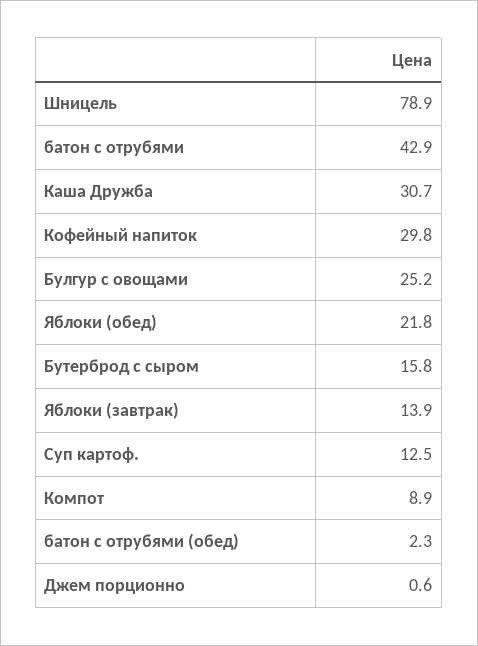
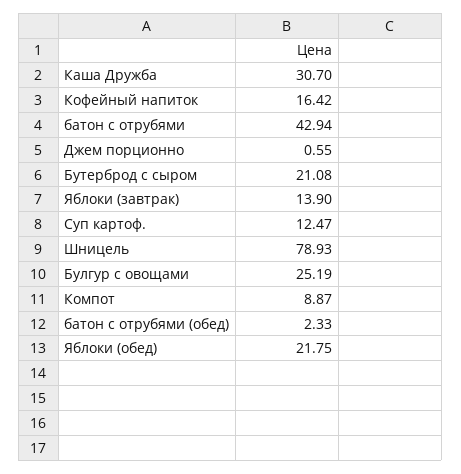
Кофейный напиток: 29.8 -> 16.42
Бутерброд с сыром: 15.8 -> 21.08

